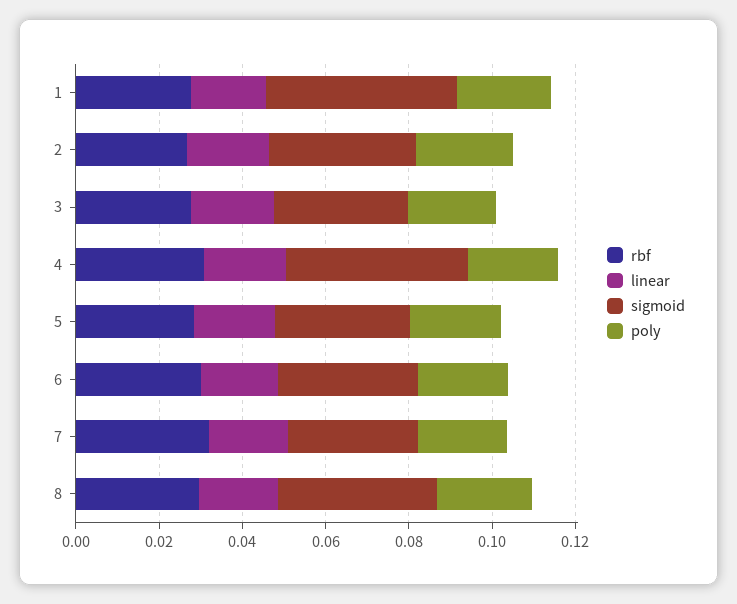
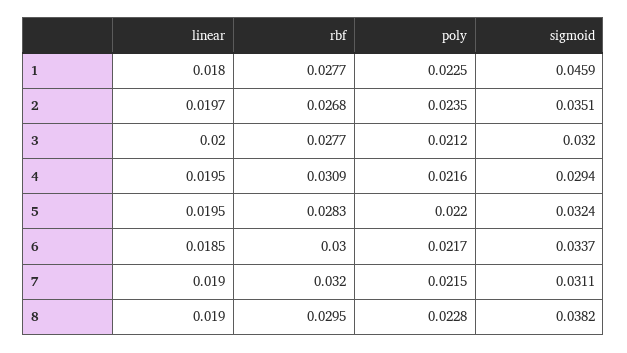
sigmoid, 4: 0.045 -> 0.0294

